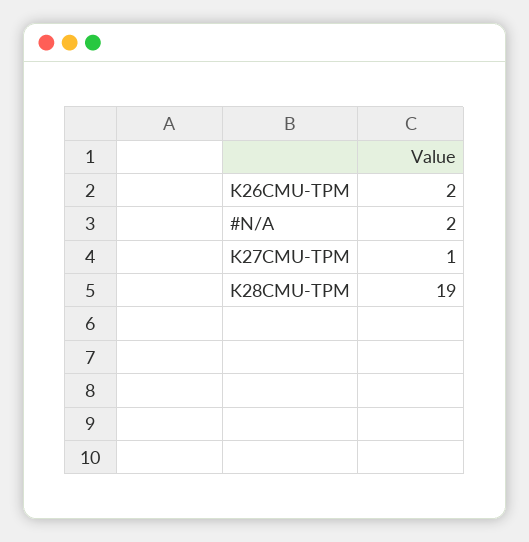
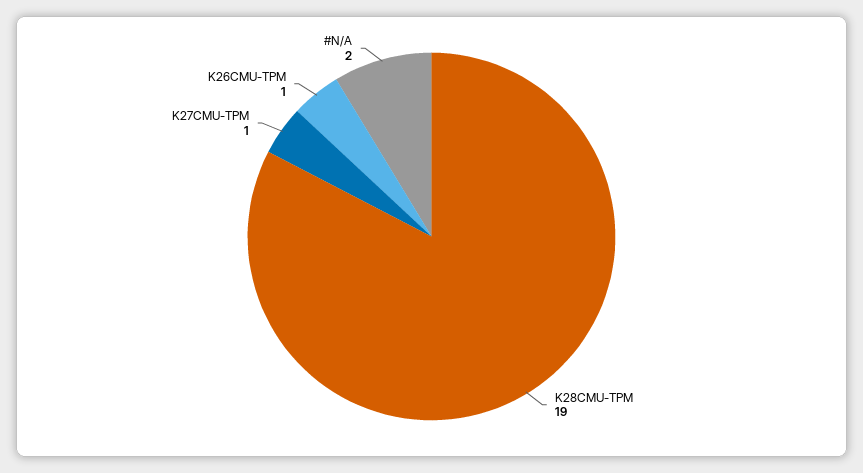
K26CMU-TPM: 2 -> 1

